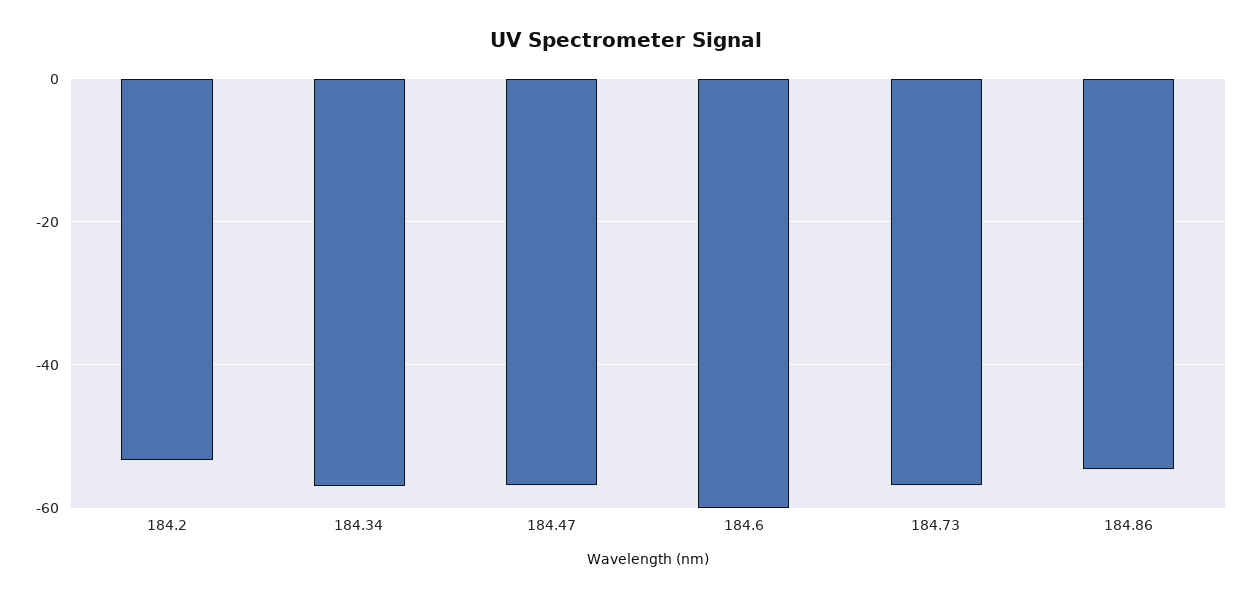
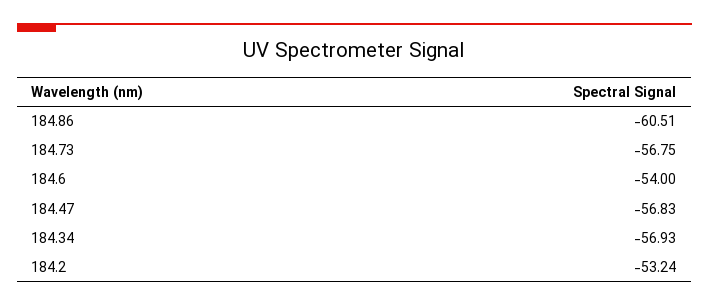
184.6: -60 -> -54
184.86: -54 -> -60.51

